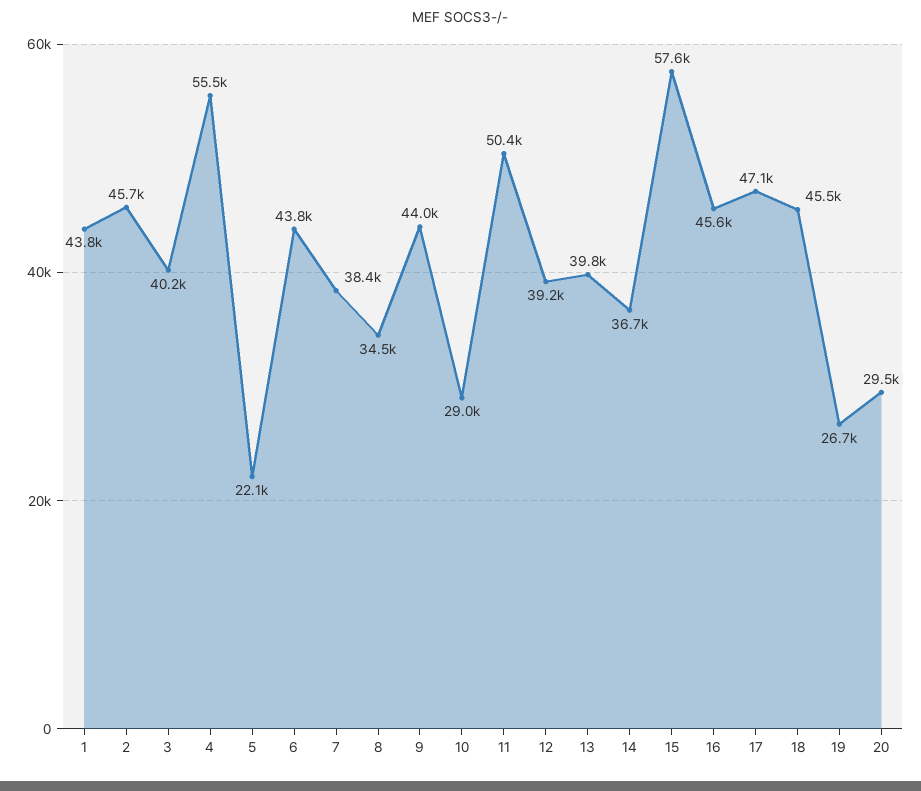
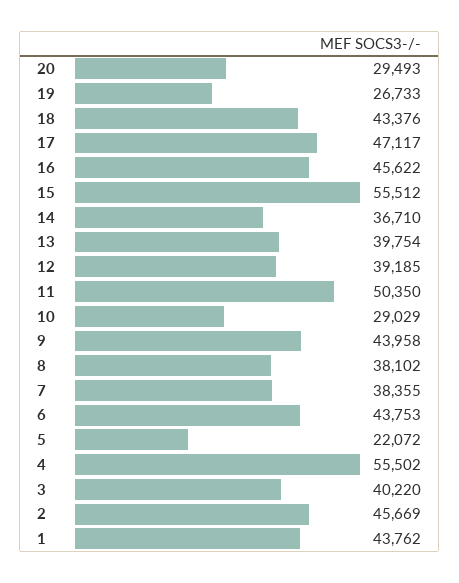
8: 34500 -> 38102
15: 57600 -> 55512
18: 45500 -> 43376

